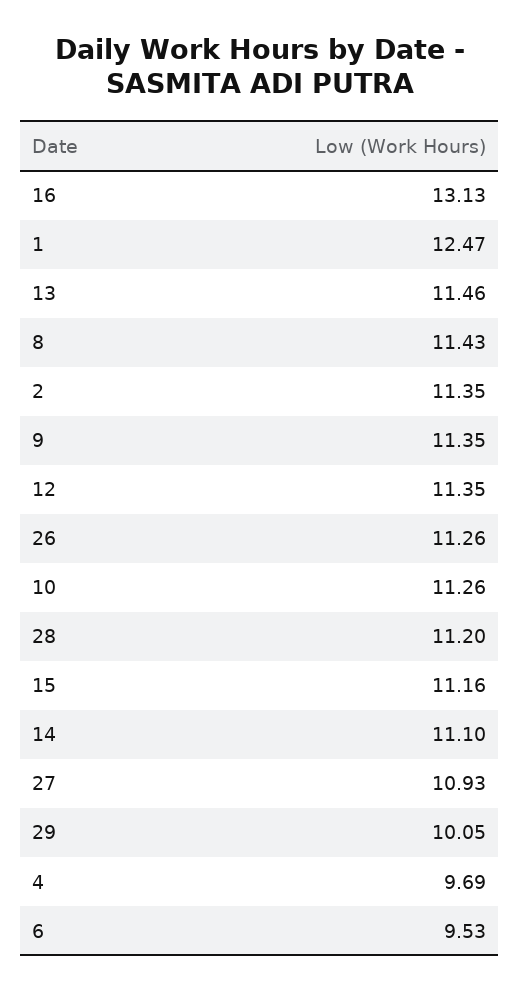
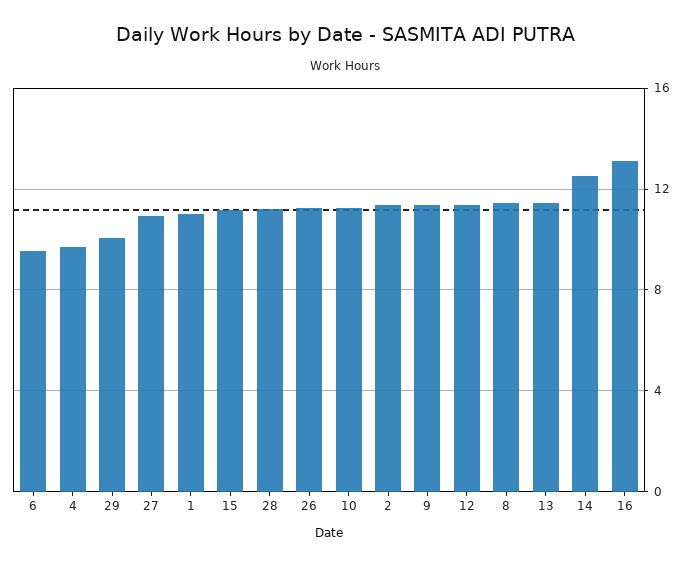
1: 12.47 -> 11
14: 11.1 -> 12.5

